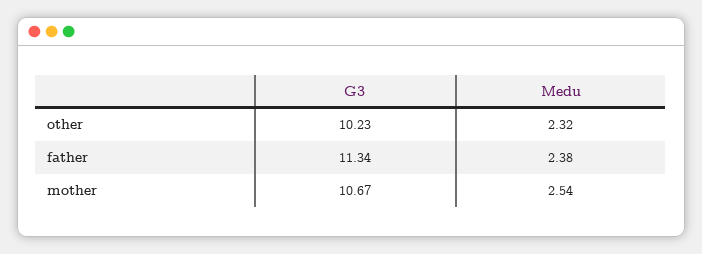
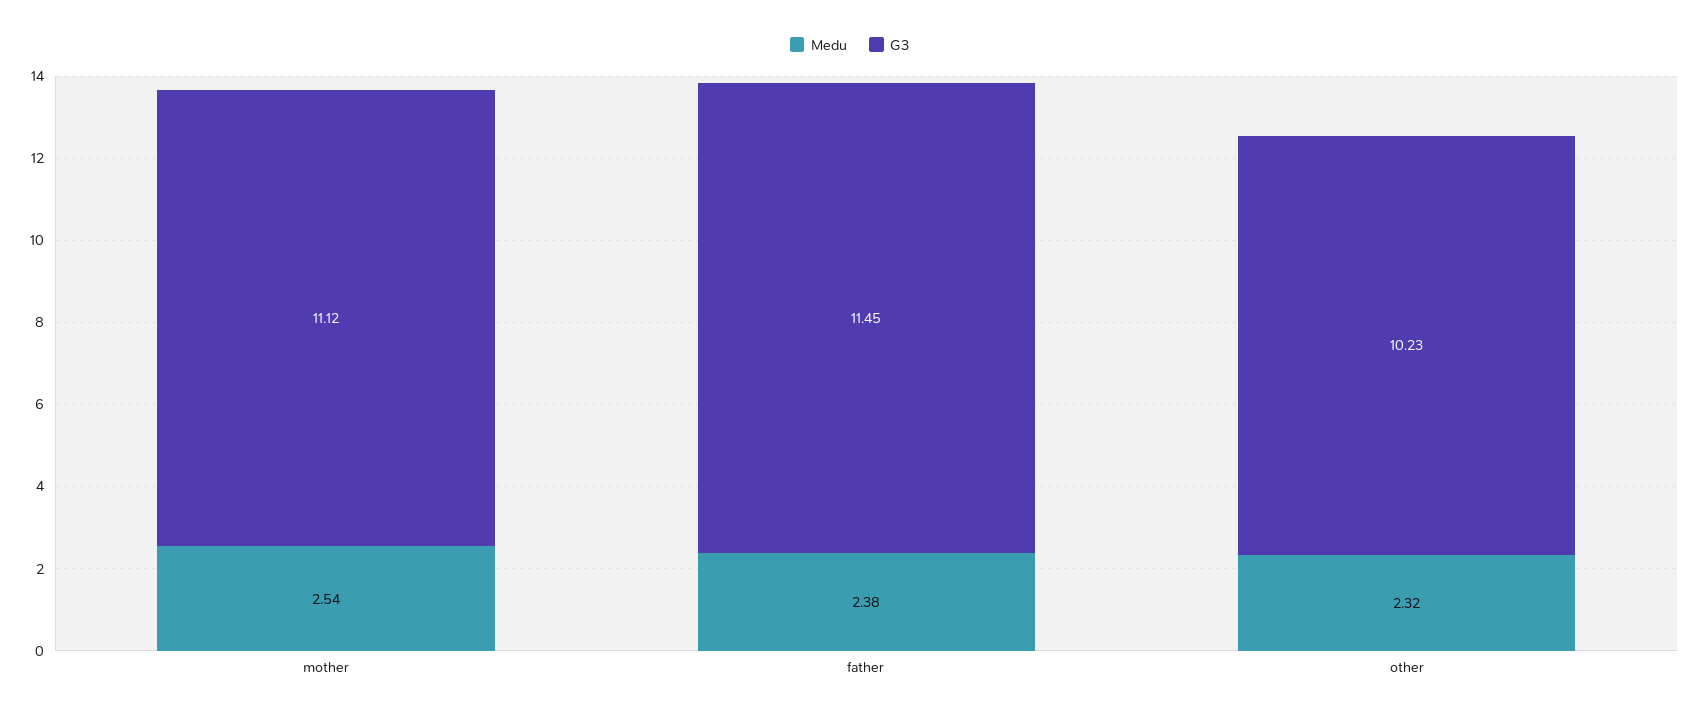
G3, father: 11.34 -> 11.45
G3, mother: 10.67 -> 11.12

